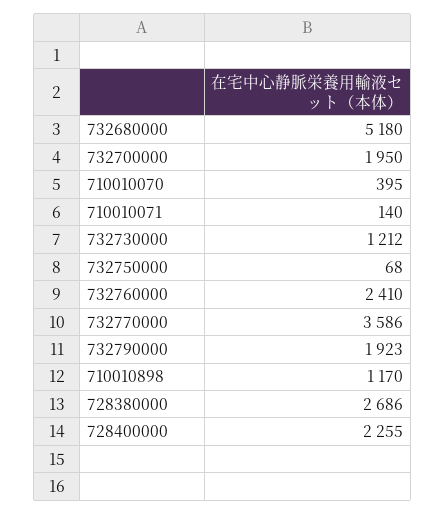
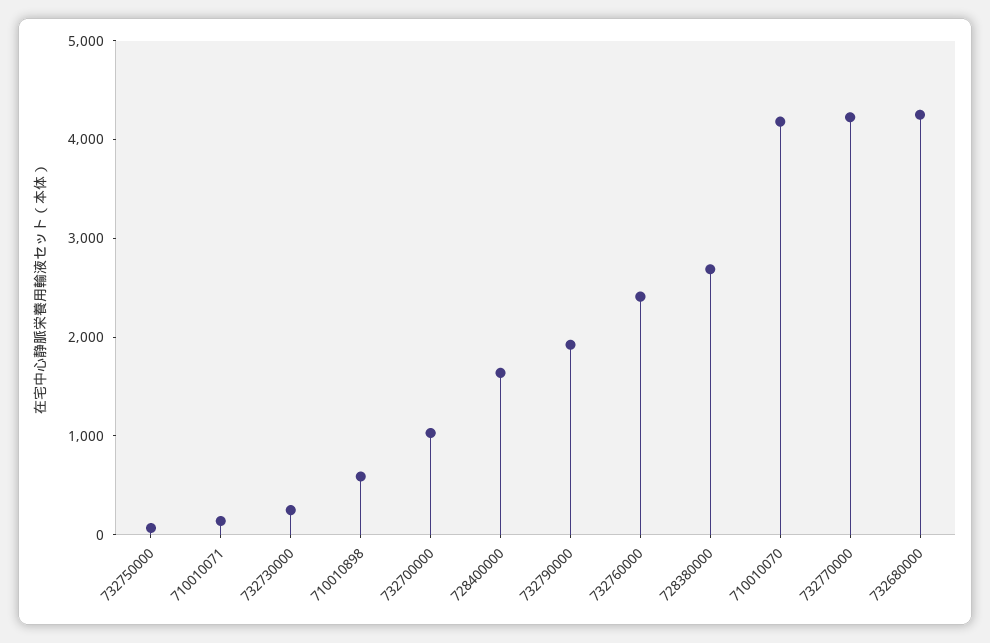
732680000: 5180 -> 4200
732700000: 1950 -> 1000
710010070: 395 -> 4200
732730000: 1212 -> 200
732770000: 3586 -> 4200
710010898: 1170 -> 600
728400000: 2255 -> 1600

